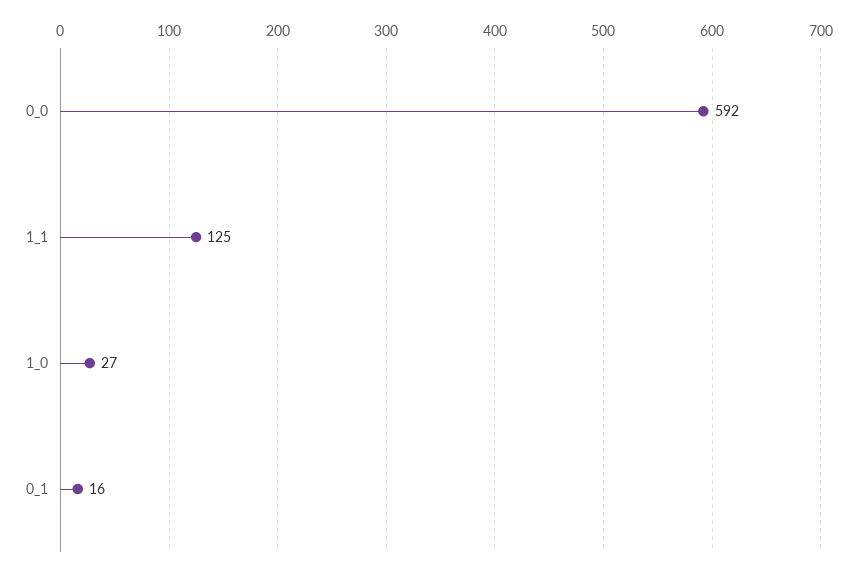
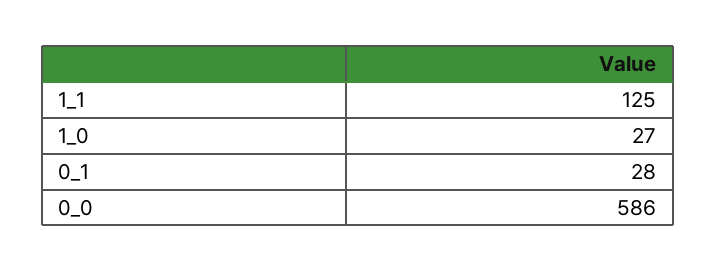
0_0: 592 -> 586
0_1: 16 -> 28

